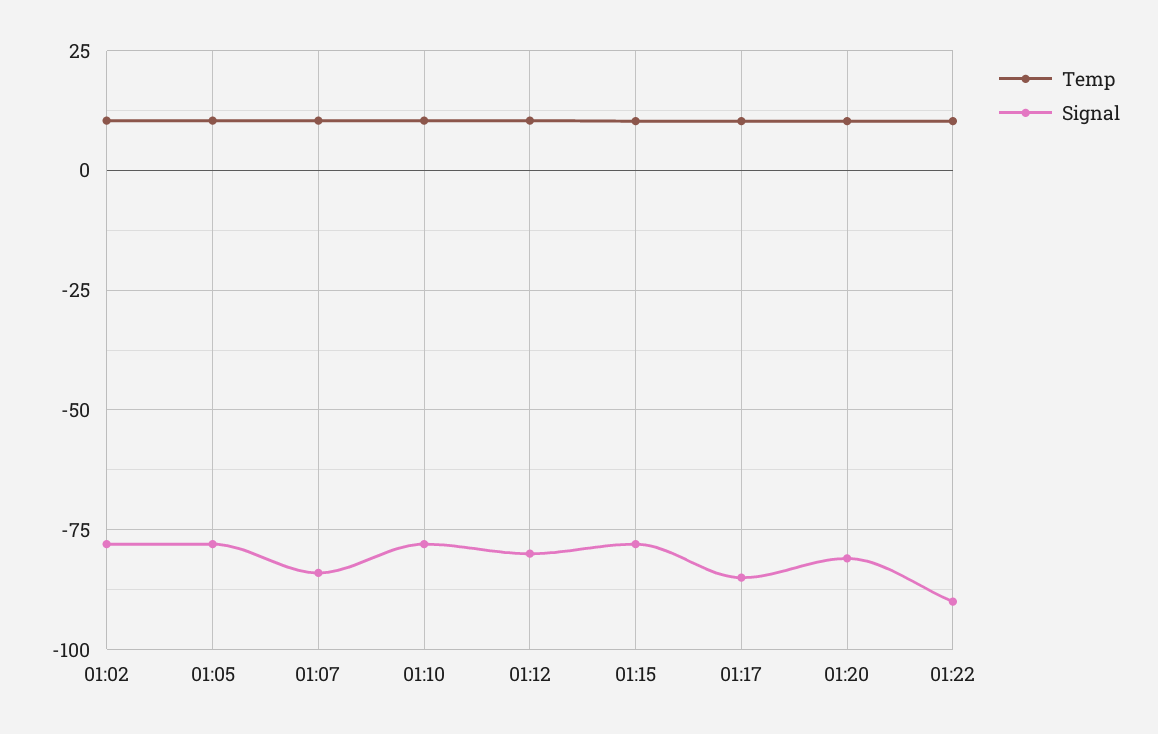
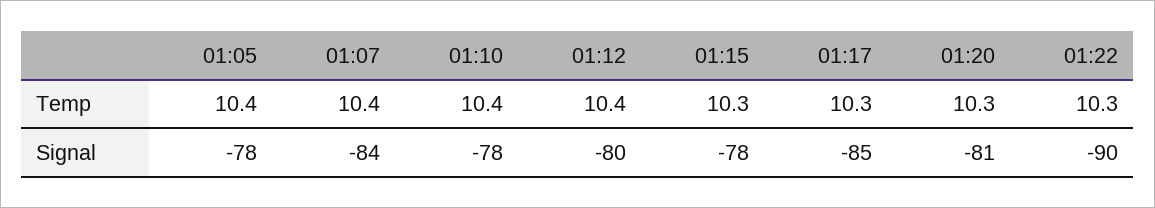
Temp, 01:02: 10 -> none
Signal, 01:02: -77.5 -> none

